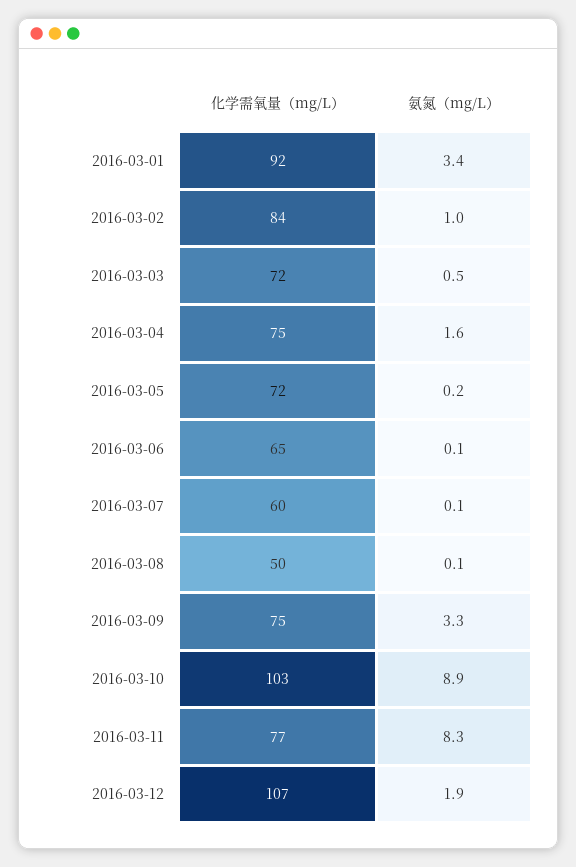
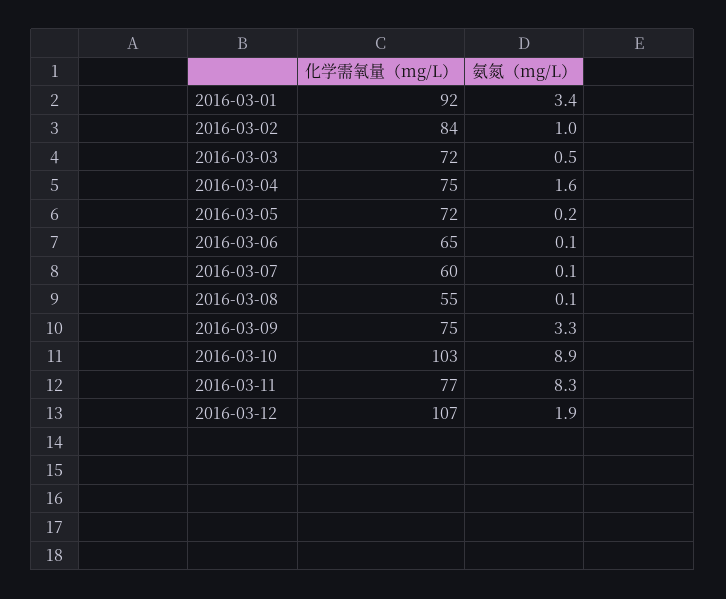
化学需氧量（mg/L）, 2016-03-08: 50 -> 55

